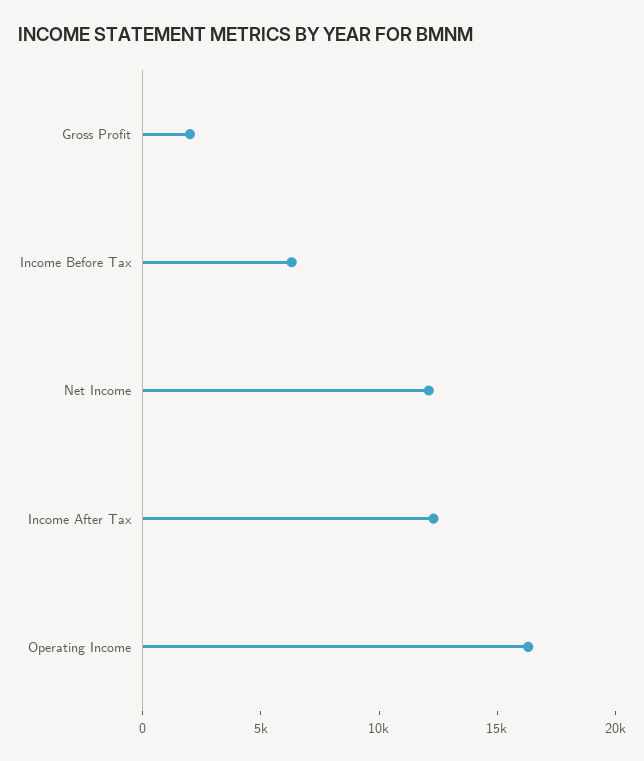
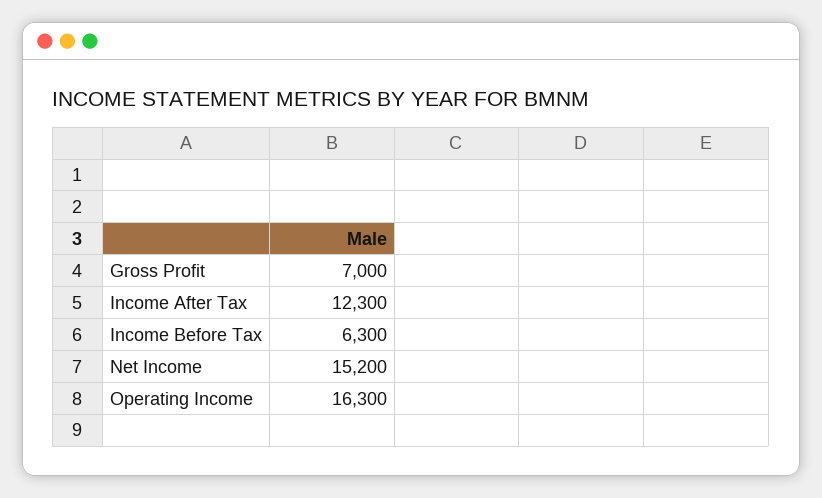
Gross Profit: 2000 -> 7000
Net Income: 12000 -> 15200

